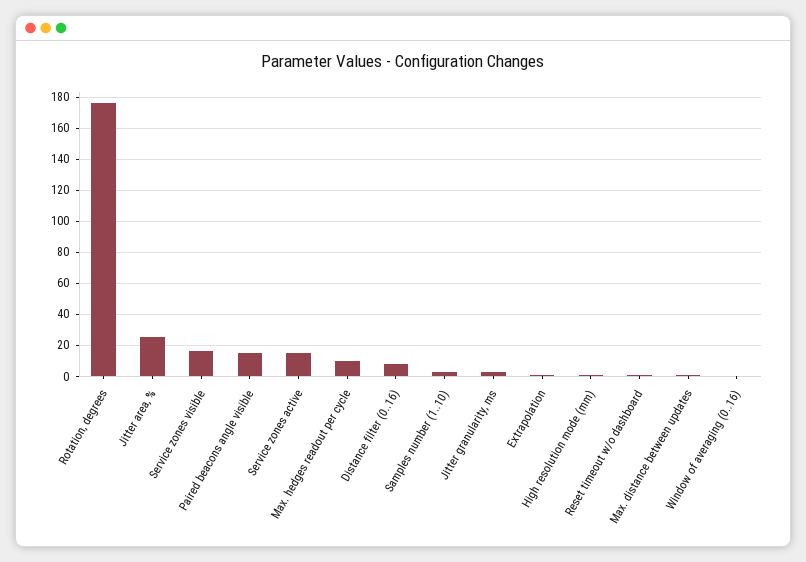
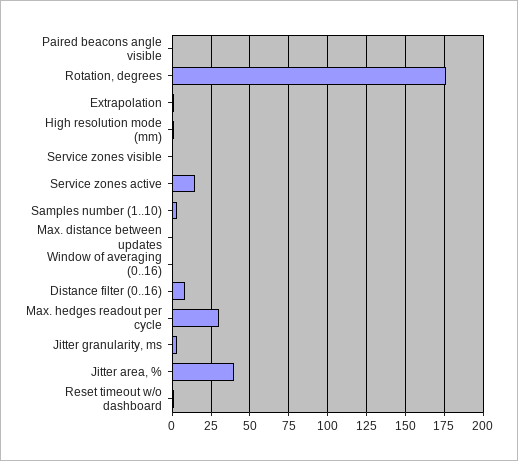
Jitter area, %: 25 -> 40
Service zones visible: 15 -> 0
Paired beacons angle visible: 15 -> 0
Max. hedges readout per cycle: 10 -> 30

